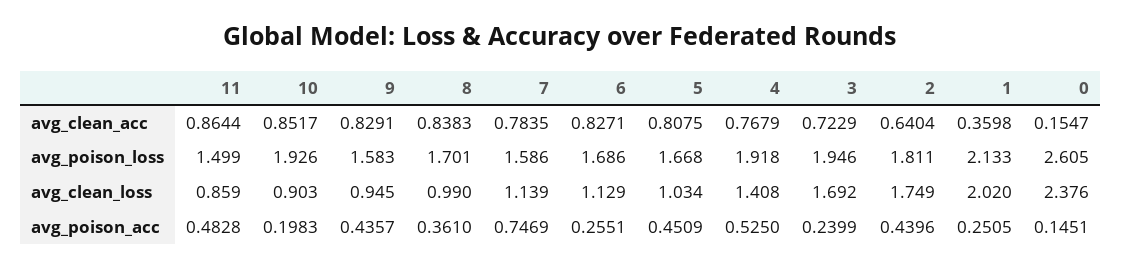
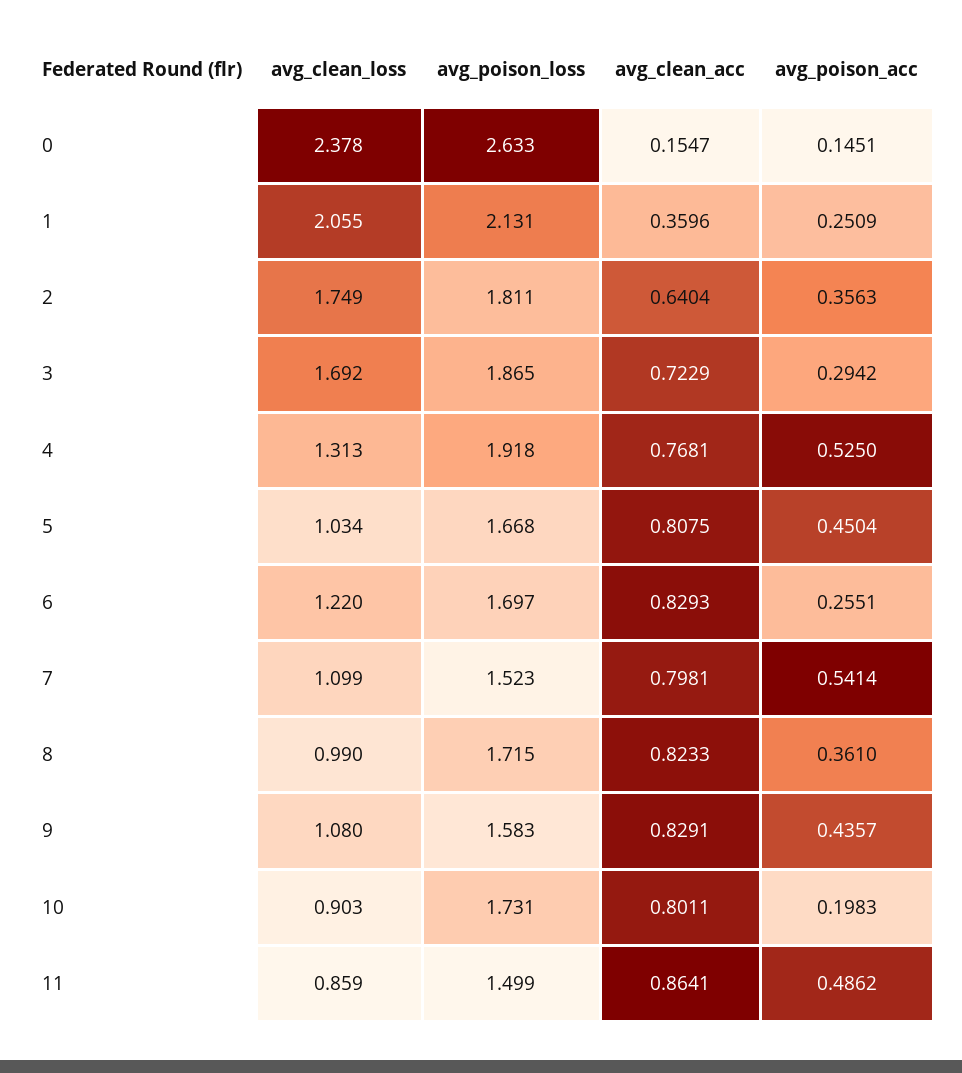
11, avg_clean_acc: 0.8644 -> 0.8641
10, avg_clean_acc: 0.8517 -> 0.8011
8, avg_clean_acc: 0.8383 -> 0.8233
7, avg_clean_acc: 0.7835 -> 0.7981
6, avg_clean_acc: 0.8271 -> 0.8293
4, avg_clean_acc: 0.7679 -> 0.7681
1, avg_clean_acc: 0.3598 -> 0.3596
10, avg_poison_loss: 1.926 -> 1.731
8, avg_poison_loss: 1.701 -> 1.715
7, avg_poison_loss: 1.586 -> 1.523
6, avg_poison_loss: 1.686 -> 1.697
3, avg_poison_loss: 1.946 -> 1.865
1, avg_poison_loss: 2.133 -> 2.131
0, avg_poison_loss: 2.605 -> 2.633
9, avg_clean_loss: 0.945 -> 1.08
7, avg_clean_loss: 1.139 -> 1.099
6, avg_clean_loss: 1.129 -> 1.22
4, avg_clean_loss: 1.408 -> 1.313
1, avg_clean_loss: 2.02 -> 2.055
0, avg_clean_loss: 2.376 -> 2.378
11, avg_poison_acc: 0.4828 -> 0.4862
7, avg_poison_acc: 0.7469 -> 0.5414
5, avg_poison_acc: 0.4509 -> 0.4504
3, avg_poison_acc: 0.2399 -> 0.2942
2, avg_poison_acc: 0.4396 -> 0.3563
1, avg_poison_acc: 0.2505 -> 0.2509

